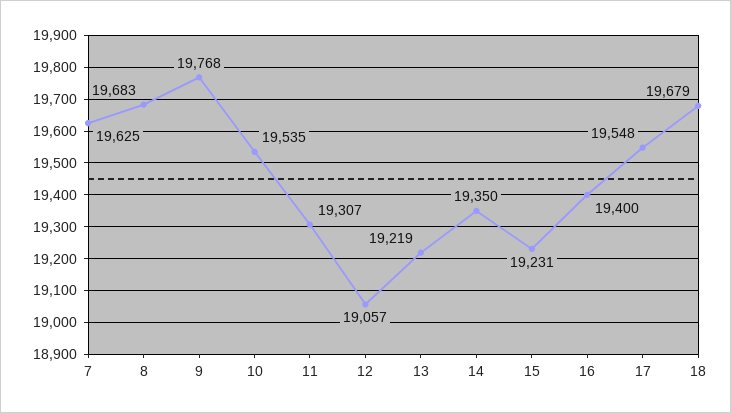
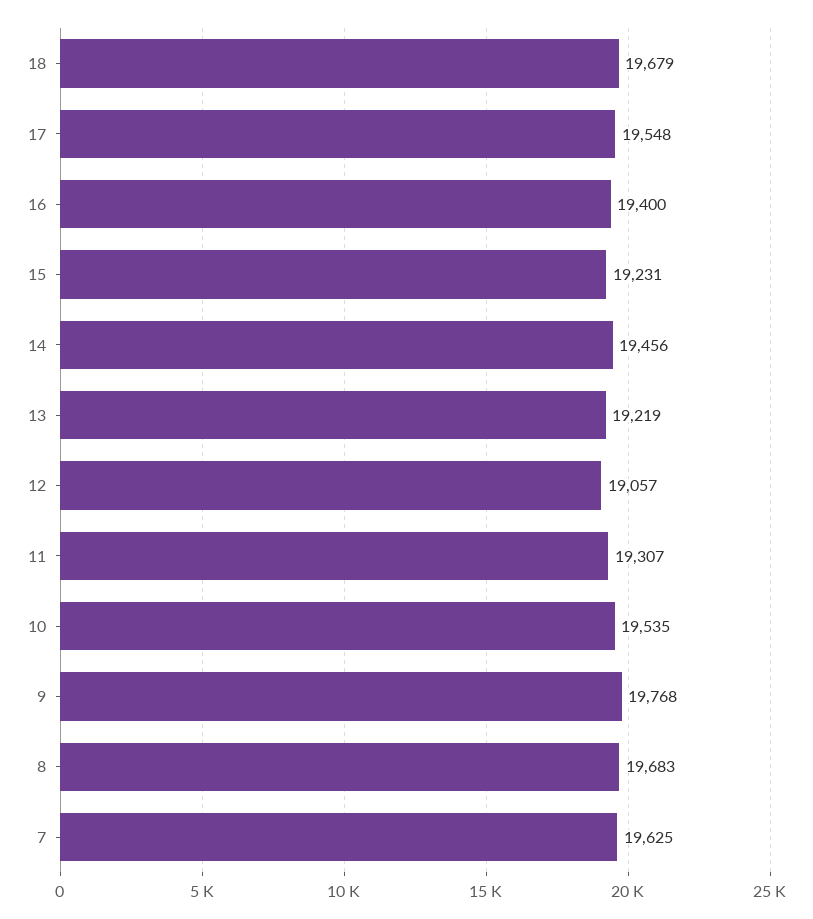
14: 19350 -> 19456

